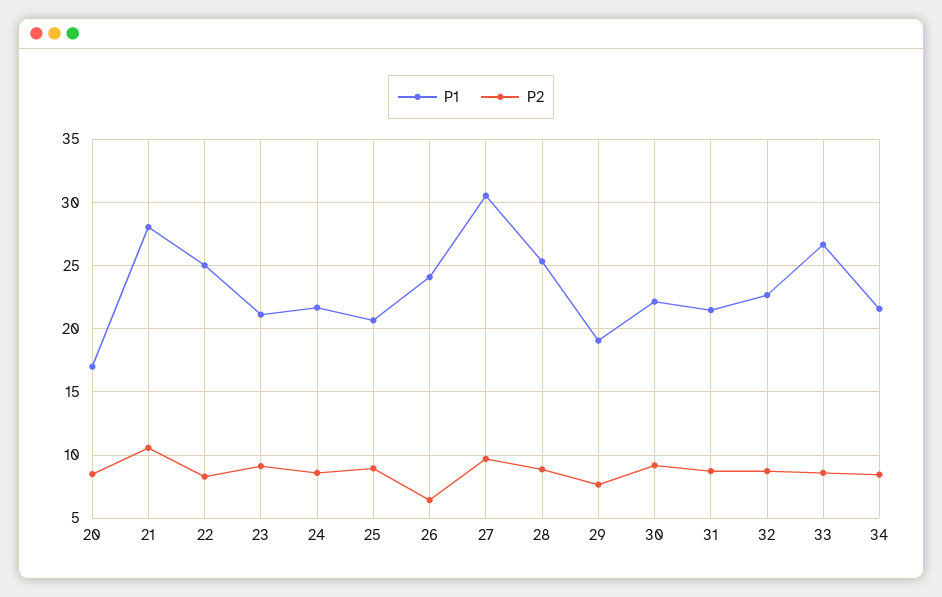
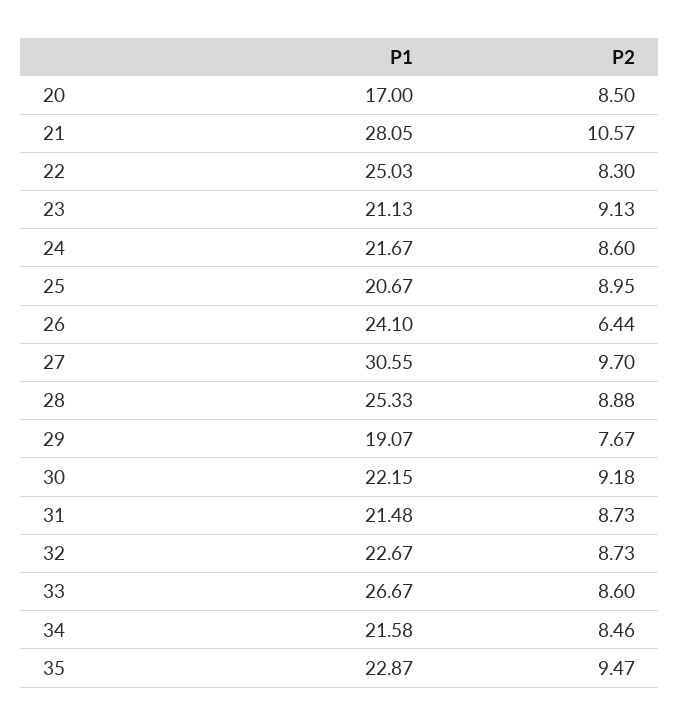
P1, 35: none -> 22.87
P2, 35: none -> 9.47

